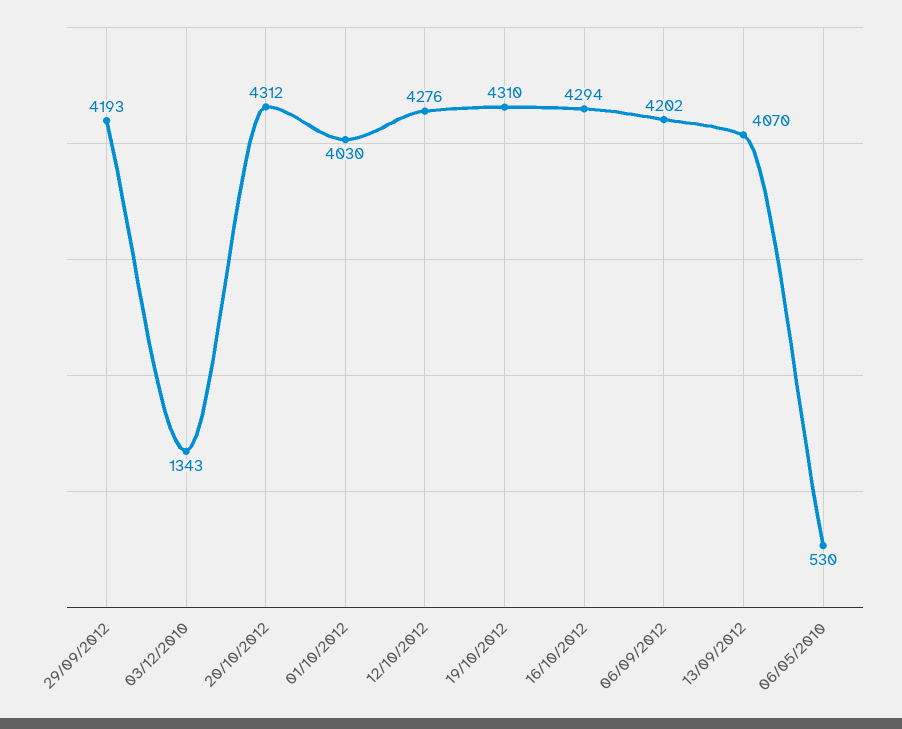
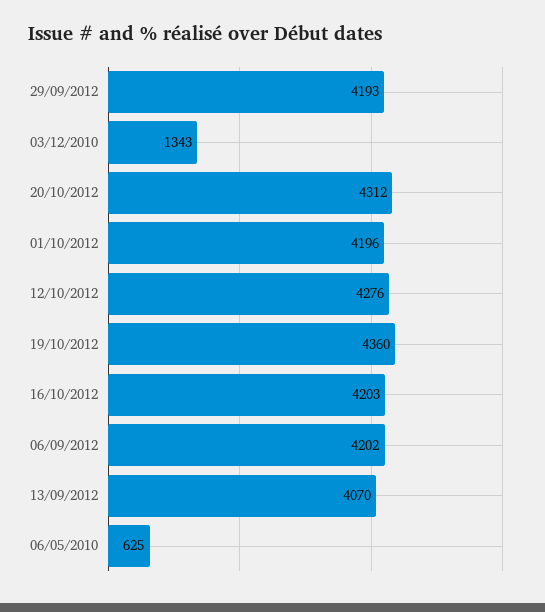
01/10/2012: 4030 -> 4196
19/10/2012: 4310 -> 4360
16/10/2012: 4294 -> 4203
06/05/2010: 530 -> 625

